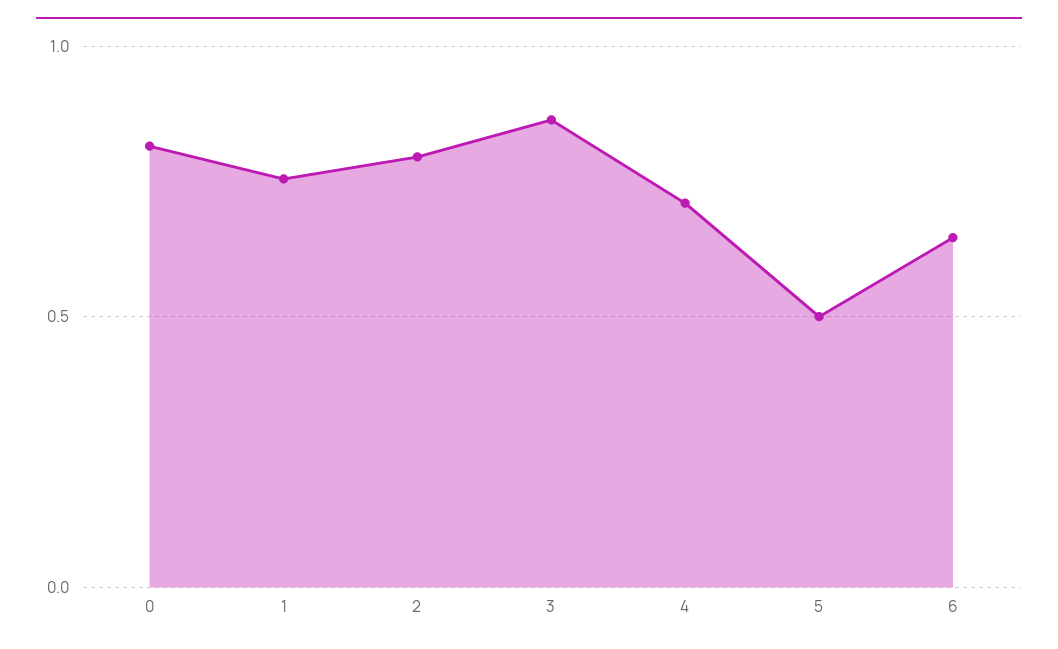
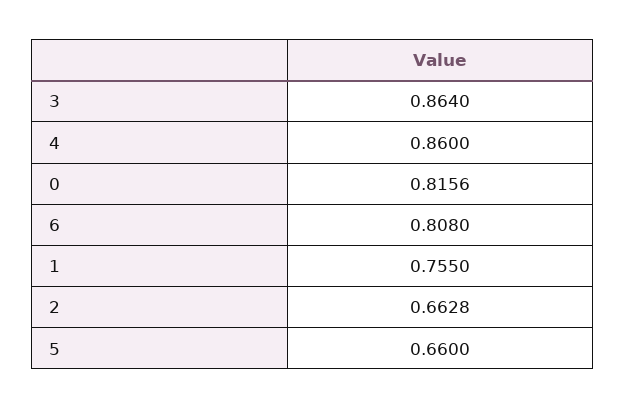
2: 0.8 -> 0.6628
4: 0.7 -> 0.86
5: 0.5 -> 0.66
6: 0.65 -> 0.808

